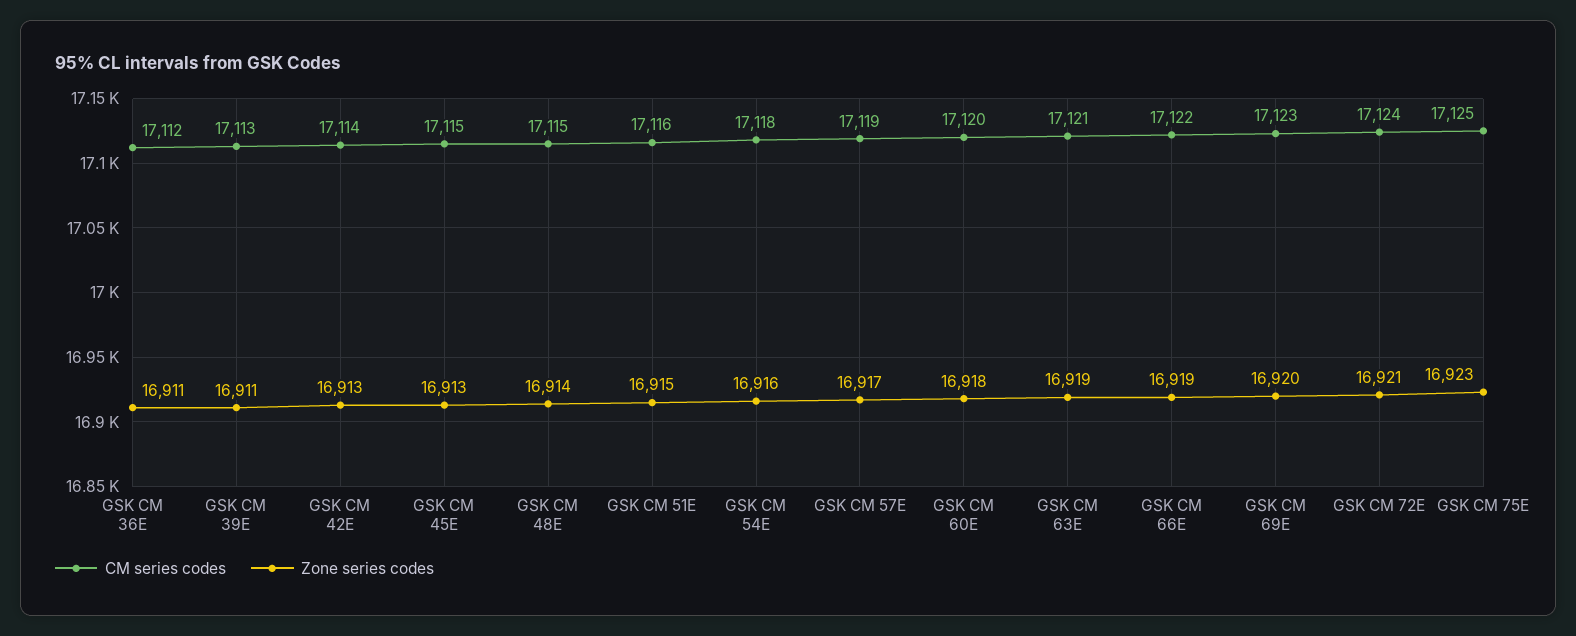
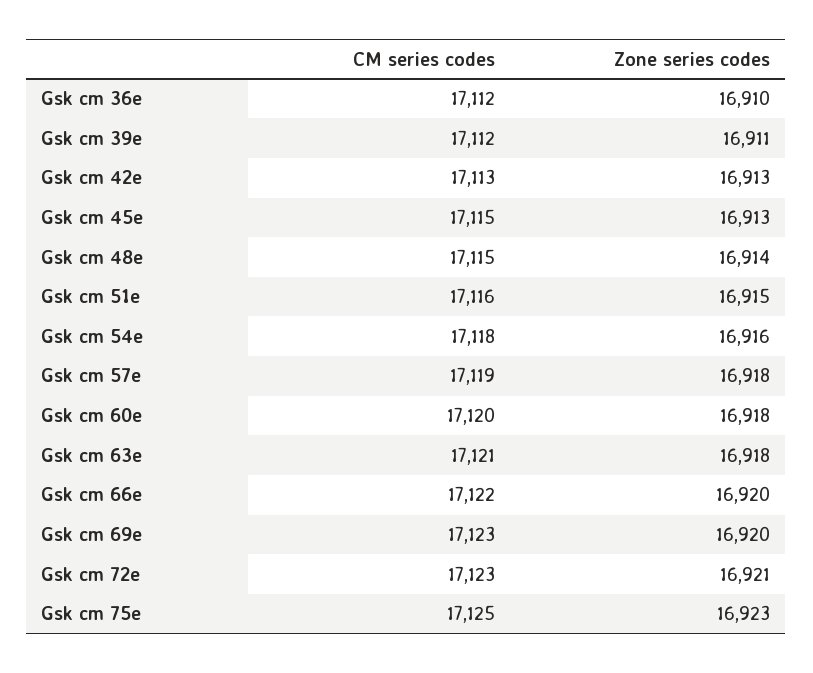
Zone series codes, GSK CM 36E: 16911 -> 16910
CM series codes, GSK CM 39E: 17113 -> 17112
CM series codes, GSK CM 42E: 17114 -> 17113
Zone series codes, GSK CM 57E: 16917 -> 16918
Zone series codes, GSK CM 63E: 16919 -> 16918
Zone series codes, GSK CM 66E: 16919 -> 16920
CM series codes, GSK CM 72E: 17124 -> 17123

